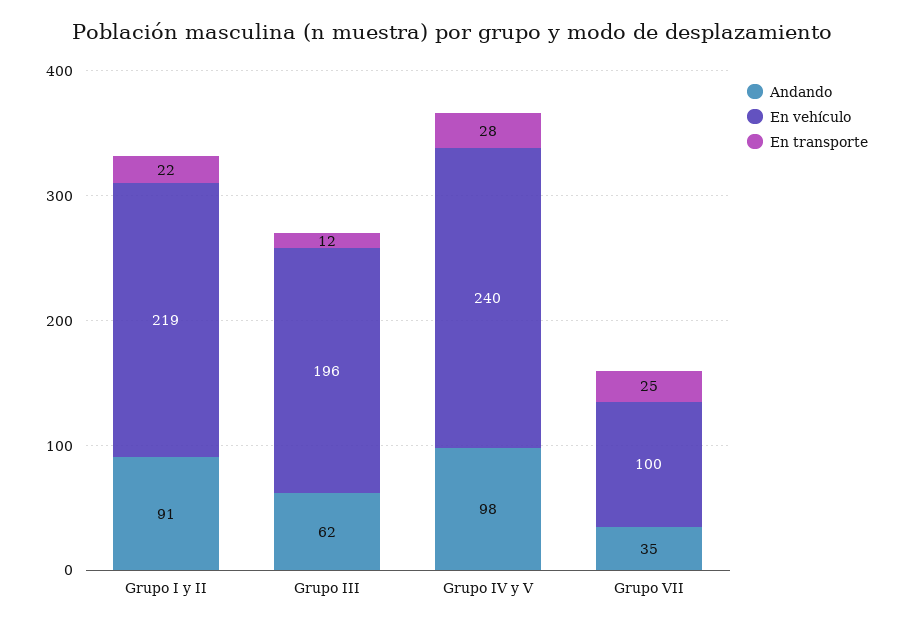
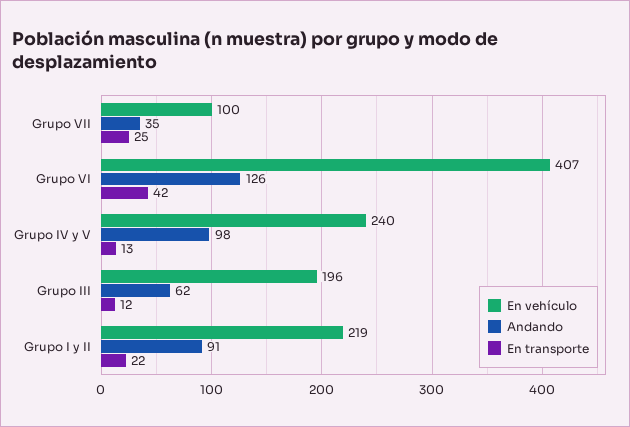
En transporte, Grupo IV y V: 28 -> 13
En vehículo, Grupo VI: none -> 407
Andando, Grupo VI: none -> 126
En transporte, Grupo VI: none -> 42

